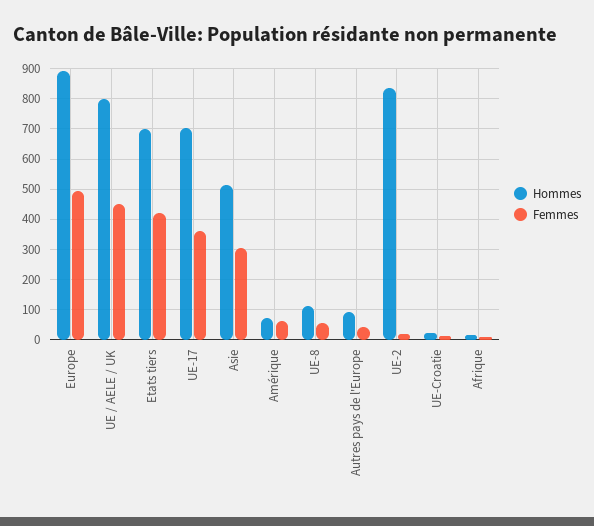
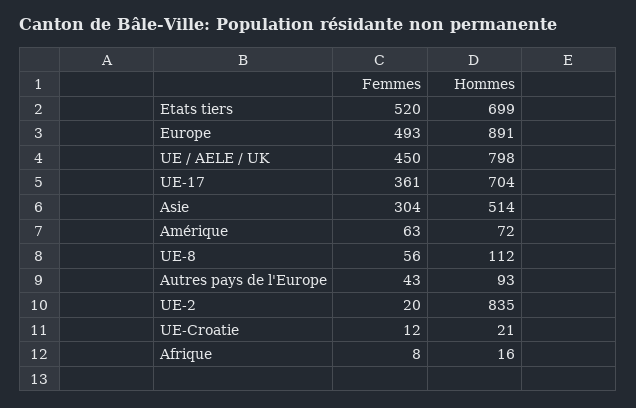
Femmes, Etats tiers: 420 -> 520

